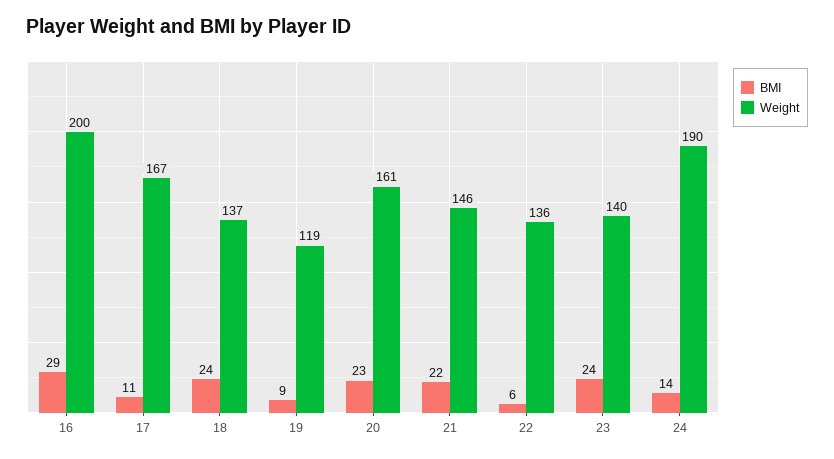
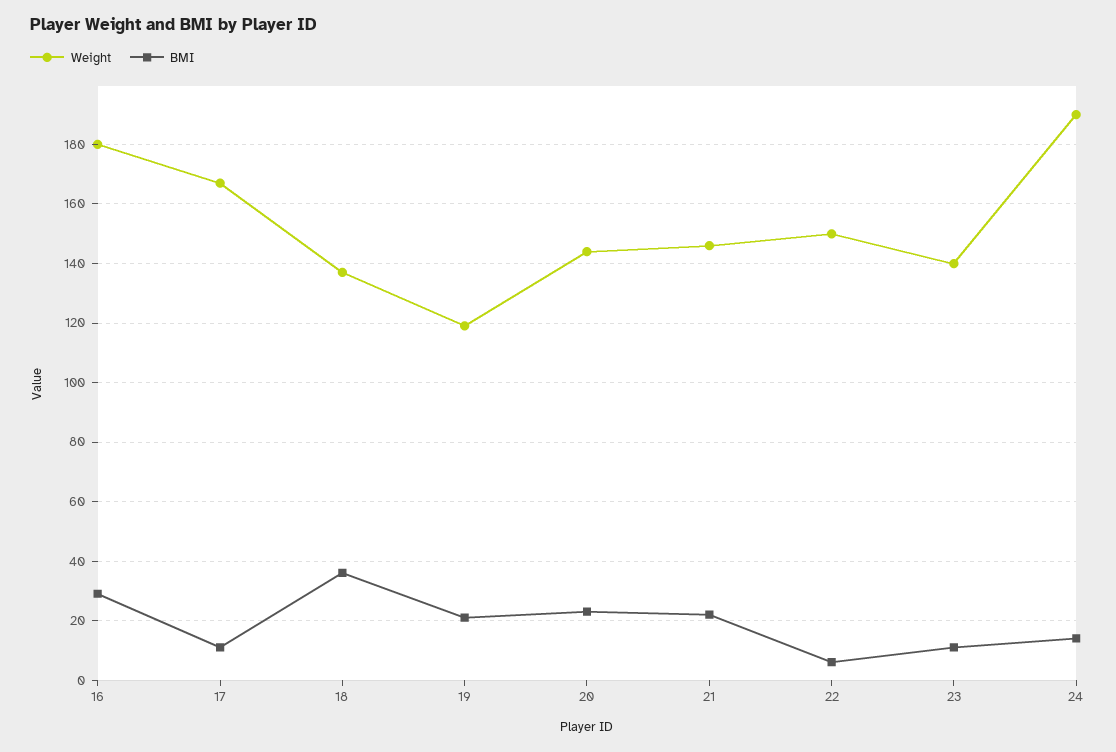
Weight, 16: 200 -> 180
BMI, 18: 24 -> 35
BMI, 19: 9 -> 20
Weight, 20: 161 -> 145
Weight, 22: 136 -> 150
BMI, 23: 24 -> 10

